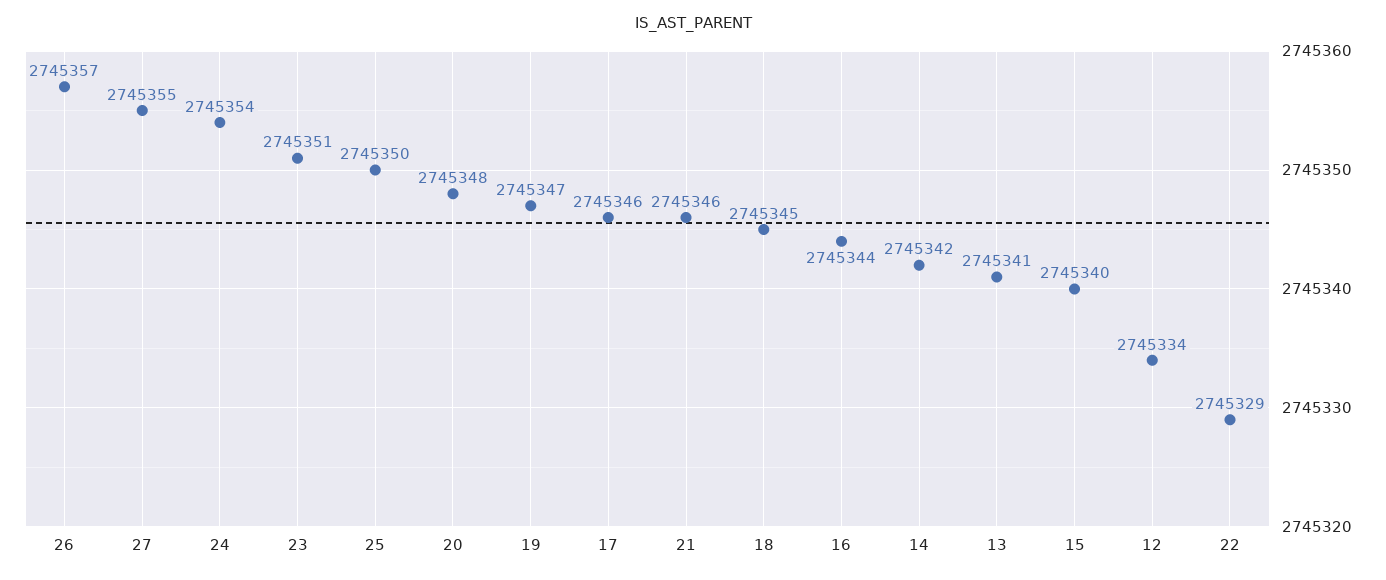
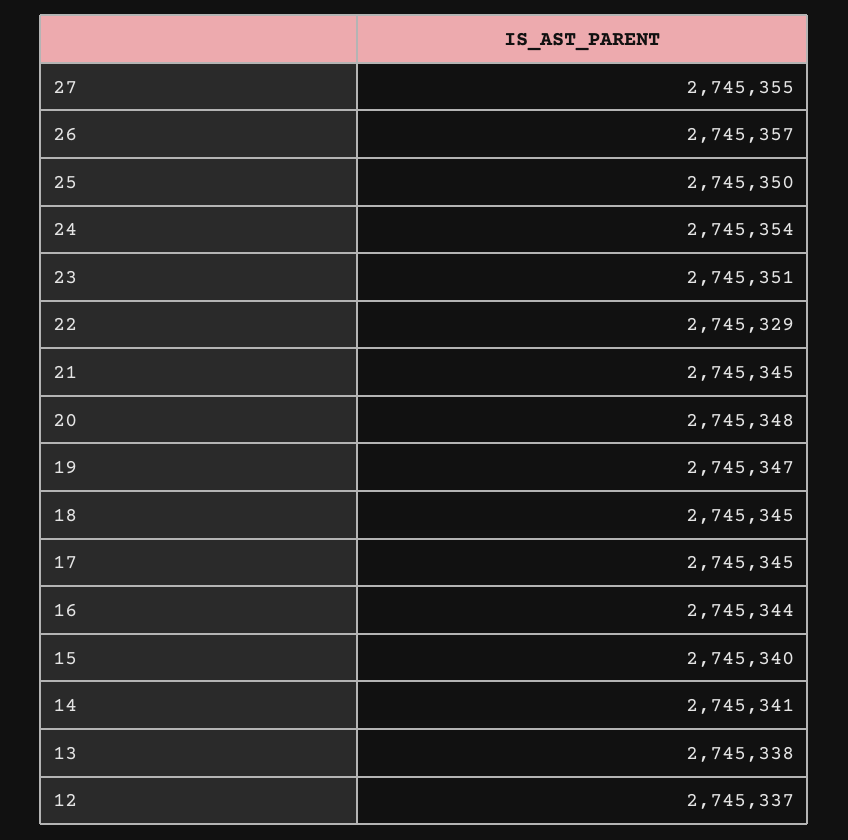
17: 2745346 -> 2745345
21: 2745346 -> 2745345
14: 2745342 -> 2745341
13: 2745341 -> 2745338
12: 2745334 -> 2745337

